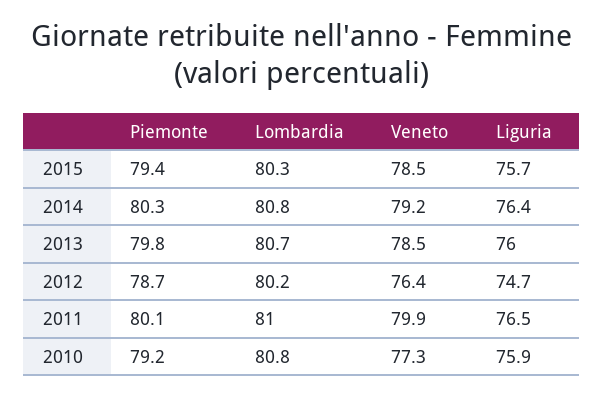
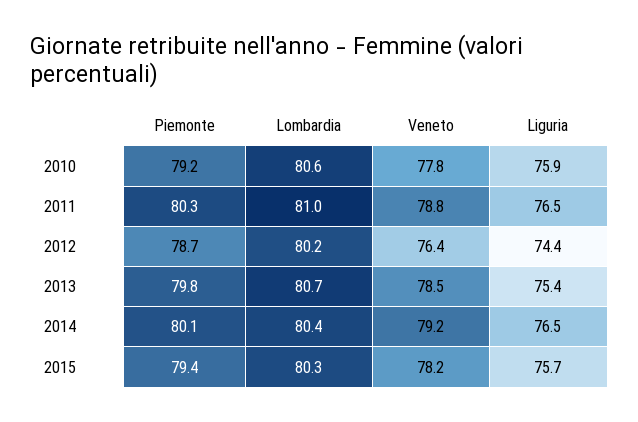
Veneto, 2015: 78.5 -> 78.2
Piemonte, 2014: 80.3 -> 80.1
Lombardia, 2014: 80.8 -> 80.4
Liguria, 2014: 76.4 -> 76.5
Liguria, 2013: 76 -> 75.4
Liguria, 2012: 74.7 -> 74.4
Piemonte, 2011: 80.1 -> 80.3
Veneto, 2011: 79.9 -> 78.8
Lombardia, 2010: 80.8 -> 80.6
Veneto, 2010: 77.3 -> 77.8

